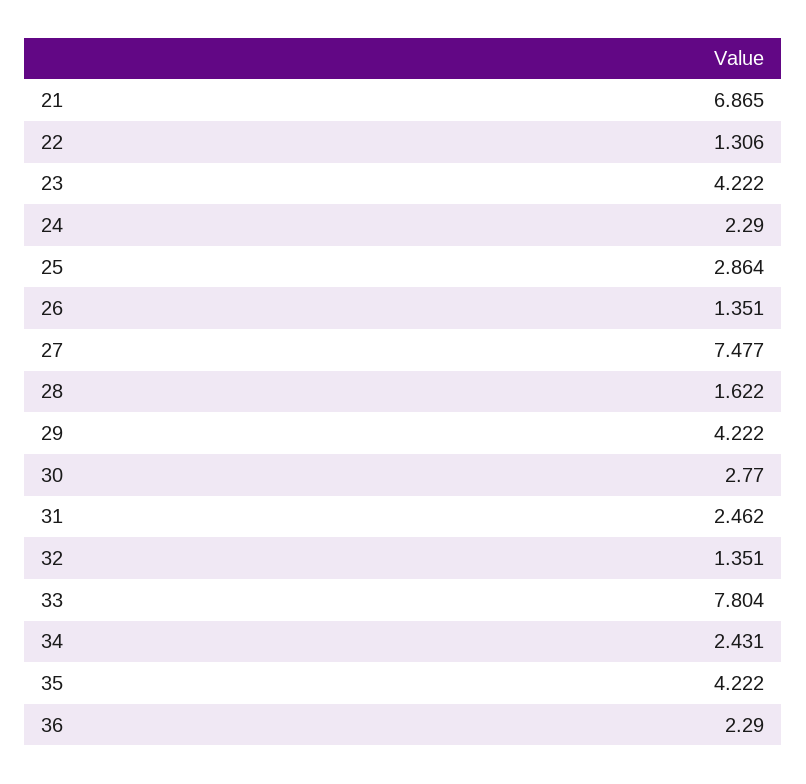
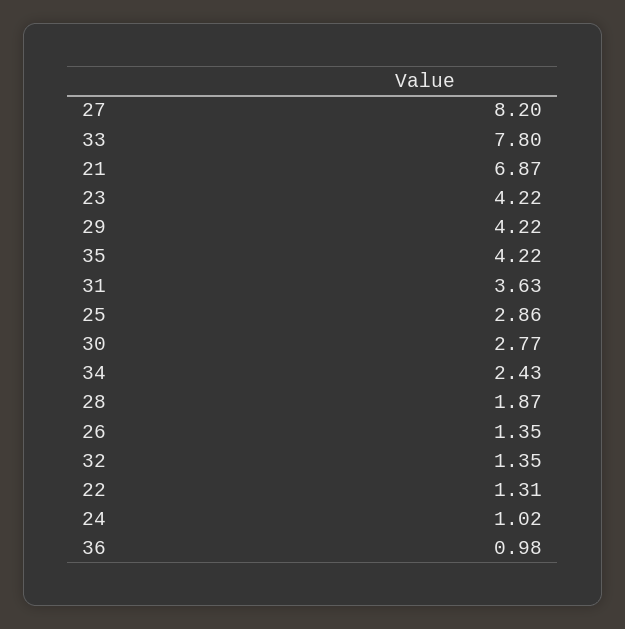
24: 2.29 -> 1.02
27: 7.477 -> 8.2
28: 1.622 -> 1.87
31: 2.462 -> 3.63
36: 2.29 -> 0.98

